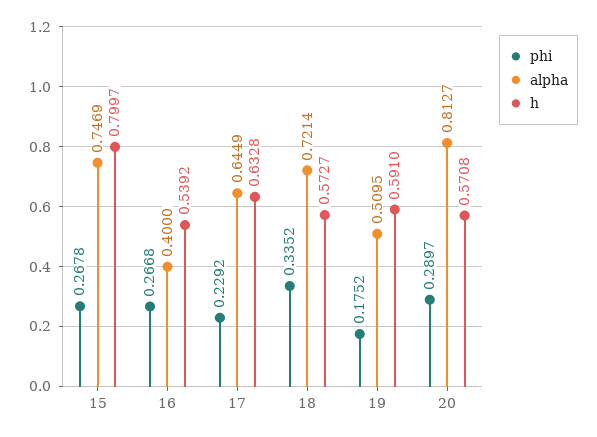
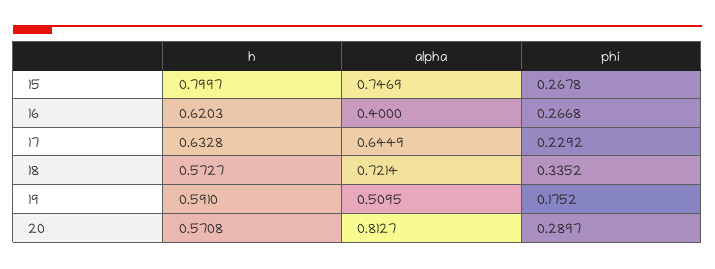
h, 16: 0.5392 -> 0.6203

